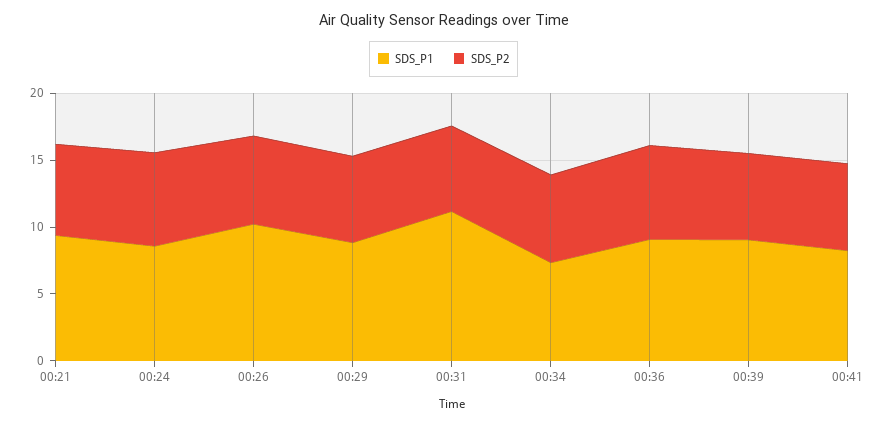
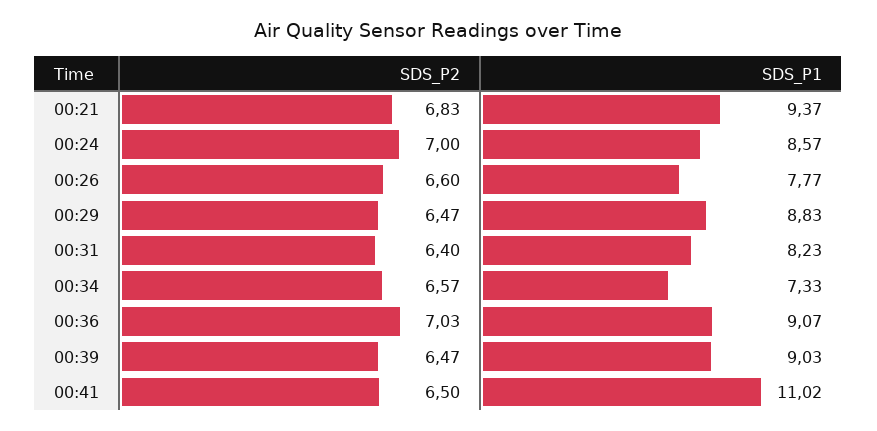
SDS_P1, 00:26: 10 -> 7.77
SDS_P1, 00:31: 11 -> 8.23
SDS_P1, 00:41: 8 -> 11.02

